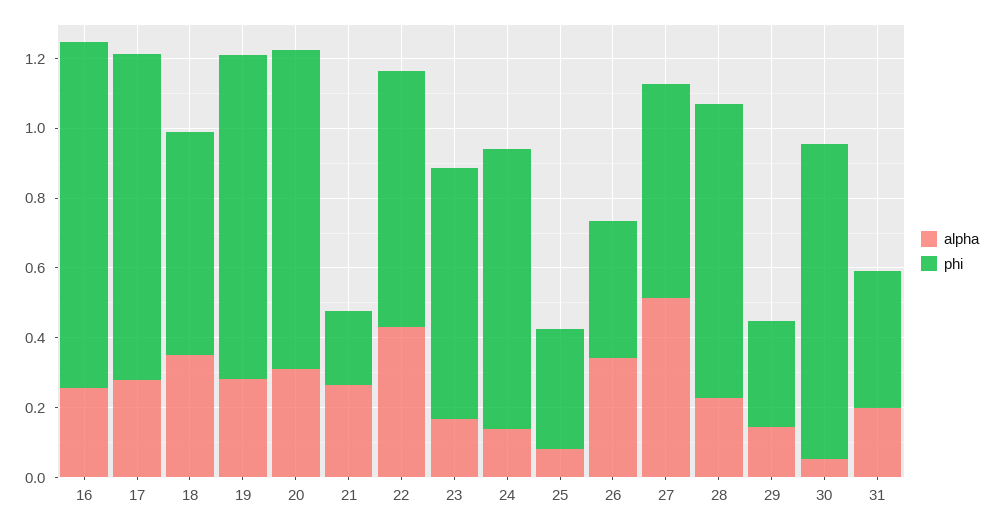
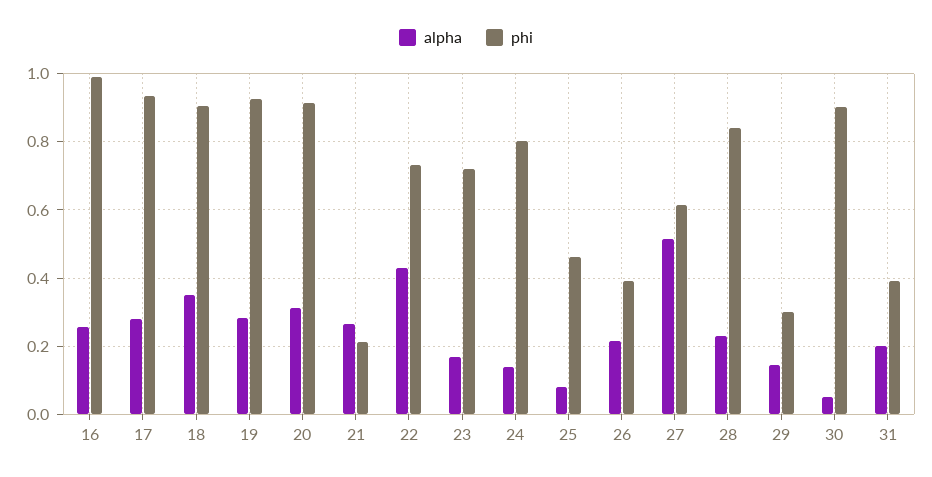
phi, 18: 0.65 -> 0.9
phi, 25: 0.35 -> 0.46
alpha, 26: 0.35 -> 0.22

